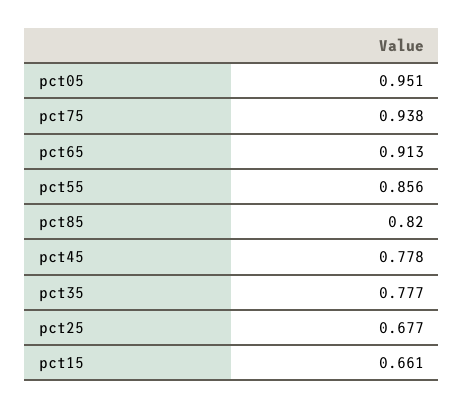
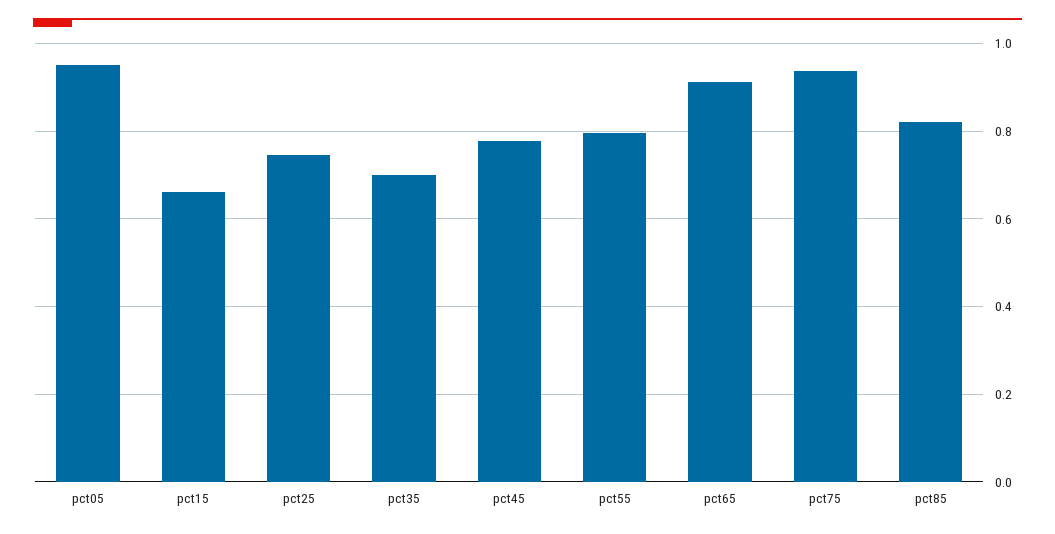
pct55: 0.856 -> 0.8
pct35: 0.777 -> 0.7
pct25: 0.677 -> 0.74

